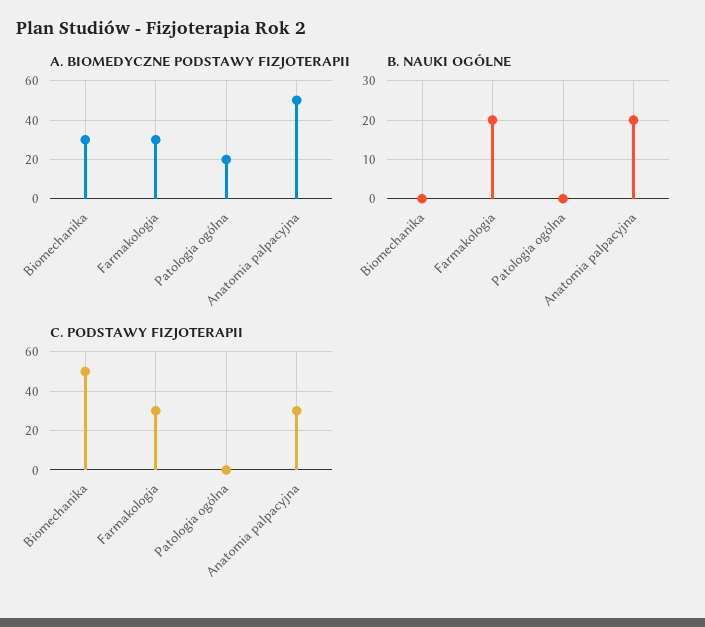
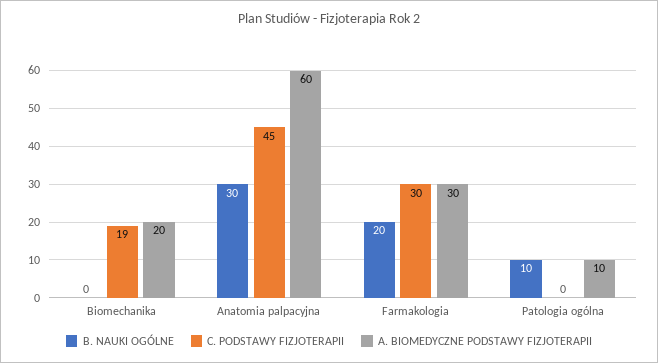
A. BIOMEDYCZNE PODSTAWY FIZJOTERAPII, Biomechanika: 30 -> 20
A. BIOMEDYCZNE PODSTAWY FIZJOTERAPII, Patologia ogólna: 20 -> 10
A. BIOMEDYCZNE PODSTAWY FIZJOTERAPII, Anatomia palpacyjna: 50 -> 60
B. NAUKI OGÓLNE, Patologia ogólna: 0 -> 10
B. NAUKI OGÓLNE, Anatomia palpacyjna: 20 -> 30
C. PODSTAWY FIZJOTERAPII, Biomechanika: 50 -> 19
C. PODSTAWY FIZJOTERAPII, Anatomia palpacyjna: 30 -> 45

